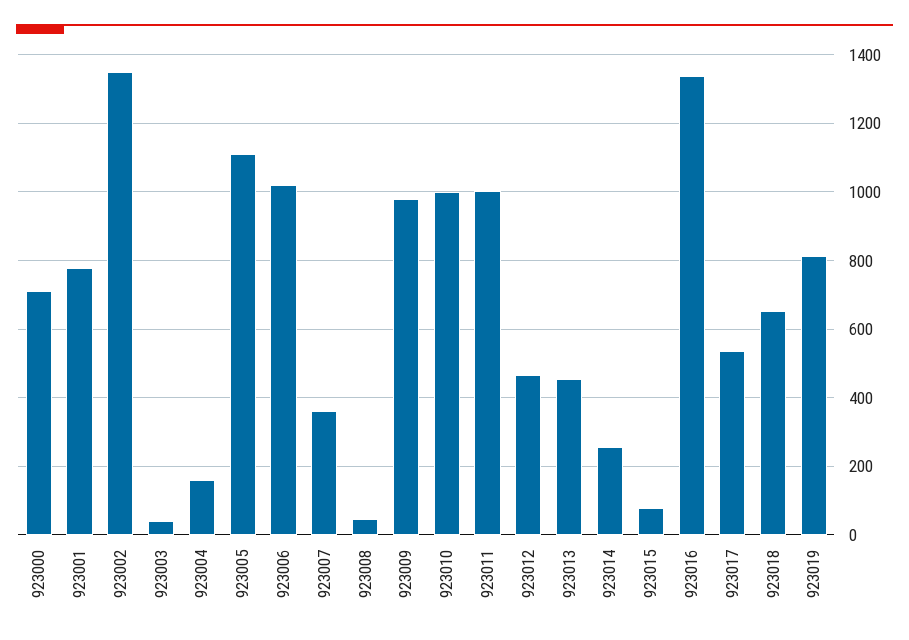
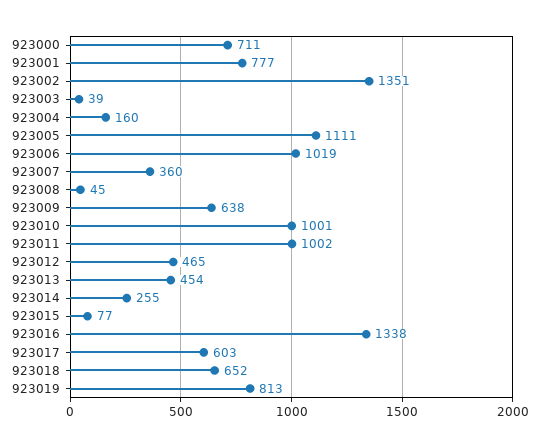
923009: 980 -> 638
923017: 540 -> 603

